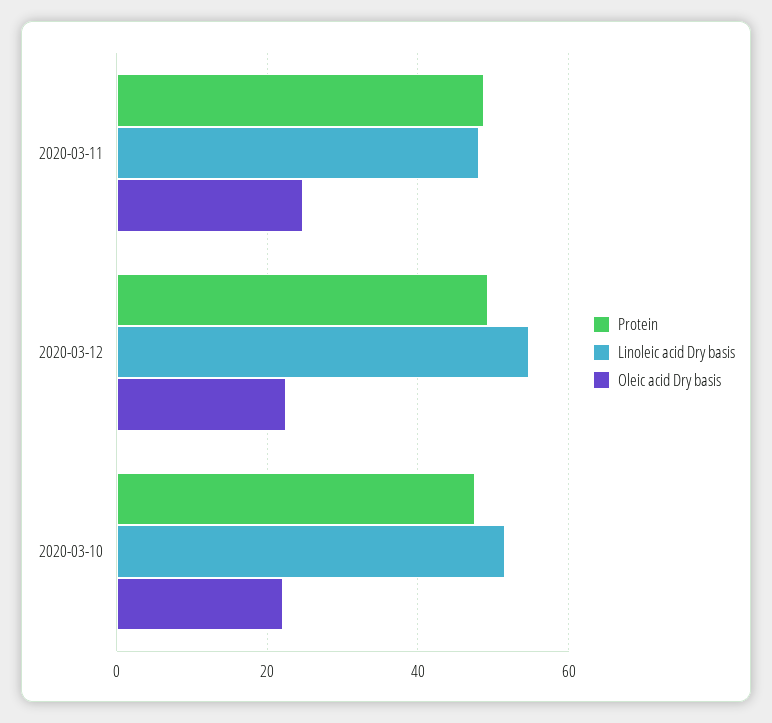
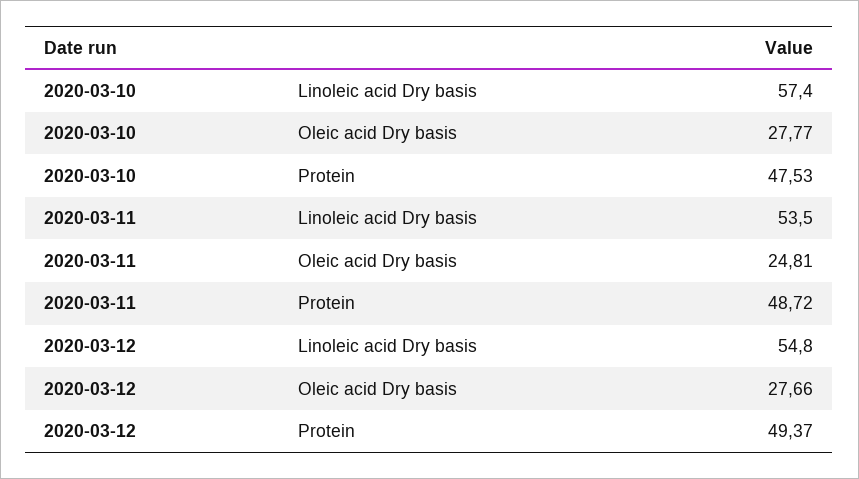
Linoleic acid Dry basis, 2020-03-11: 48 -> 53.5
Oleic acid Dry basis, 2020-03-12: 22 -> 27.66
Linoleic acid Dry basis, 2020-03-10: 52 -> 57.4
Oleic acid Dry basis, 2020-03-10: 22 -> 27.77

